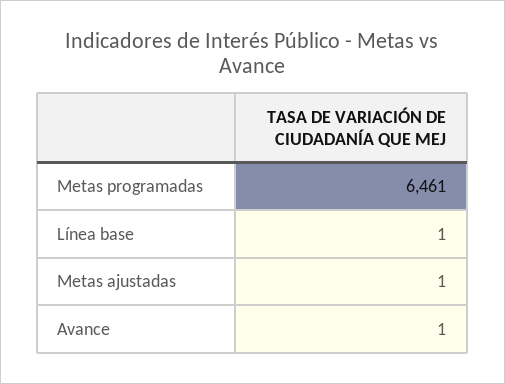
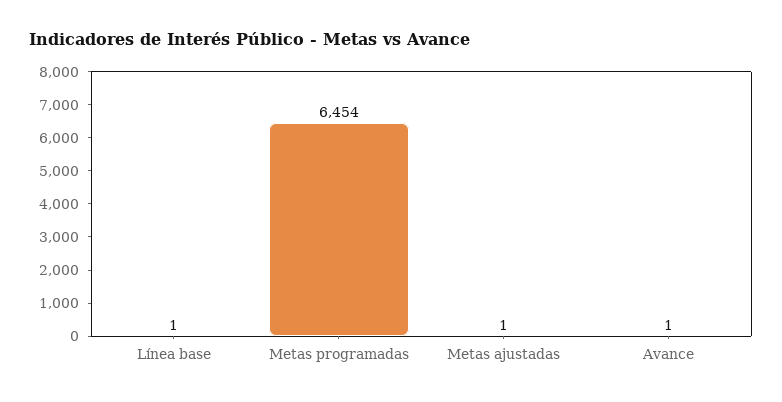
Metas programadas: 6461 -> 6454

